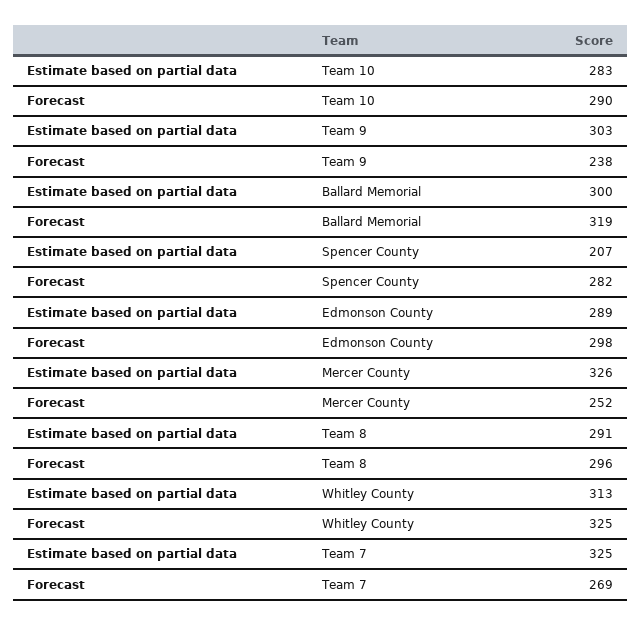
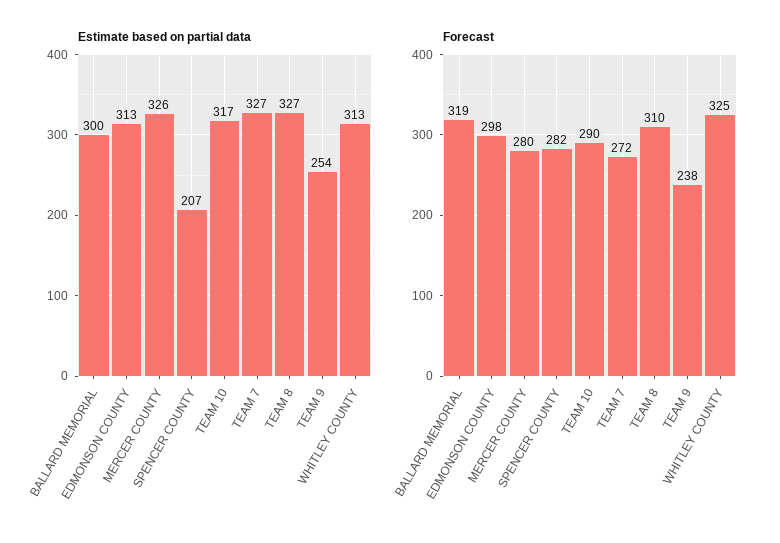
Estimate based on partial data, Team 10: 283 -> 317
Estimate based on partial data, Team 9: 303 -> 254
Estimate based on partial data, Edmonson County: 289 -> 313
Forecast, Mercer County: 252 -> 280
Estimate based on partial data, Team 8: 291 -> 327
Forecast, Team 8: 296 -> 310
Estimate based on partial data, Team 7: 325 -> 327
Forecast, Team 7: 269 -> 272

